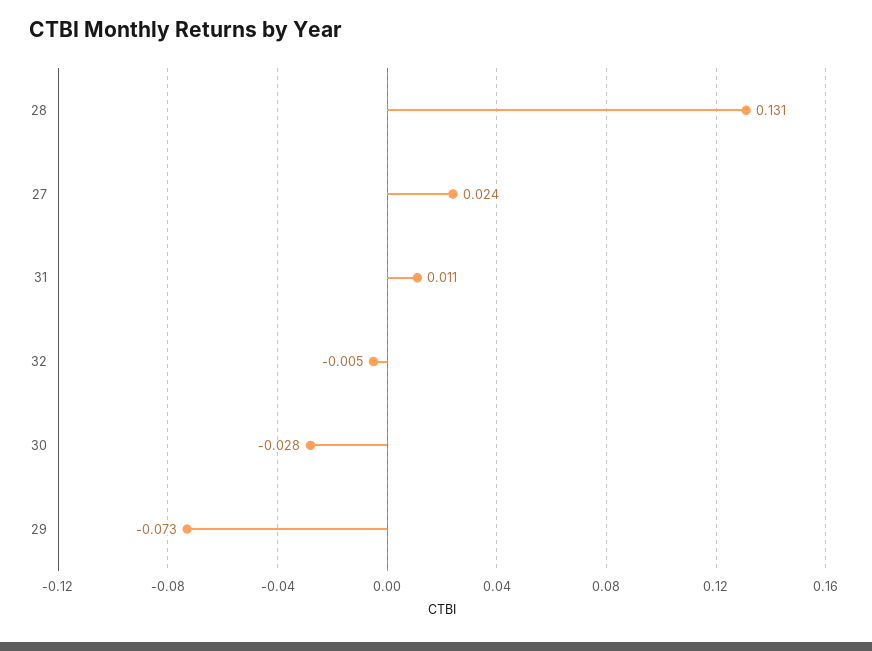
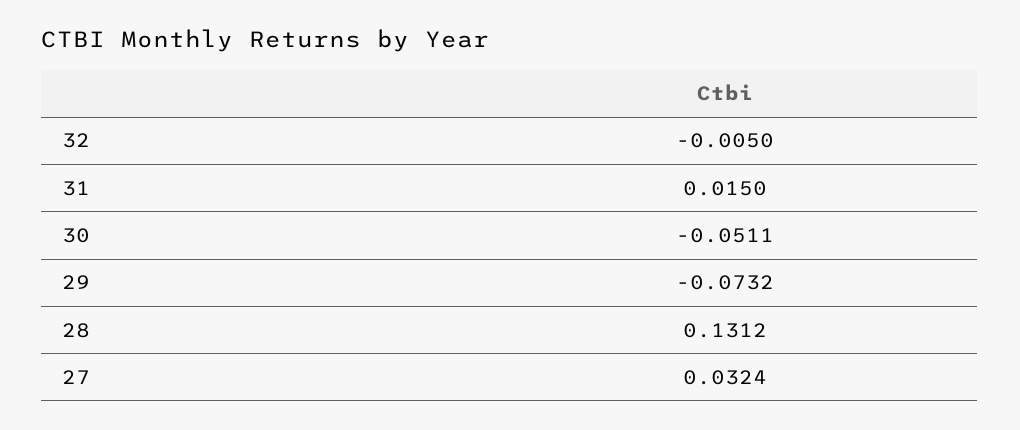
27: 0.024 -> 0.0324
31: 0.011 -> 0.015
30: -0.028 -> -0.0511

